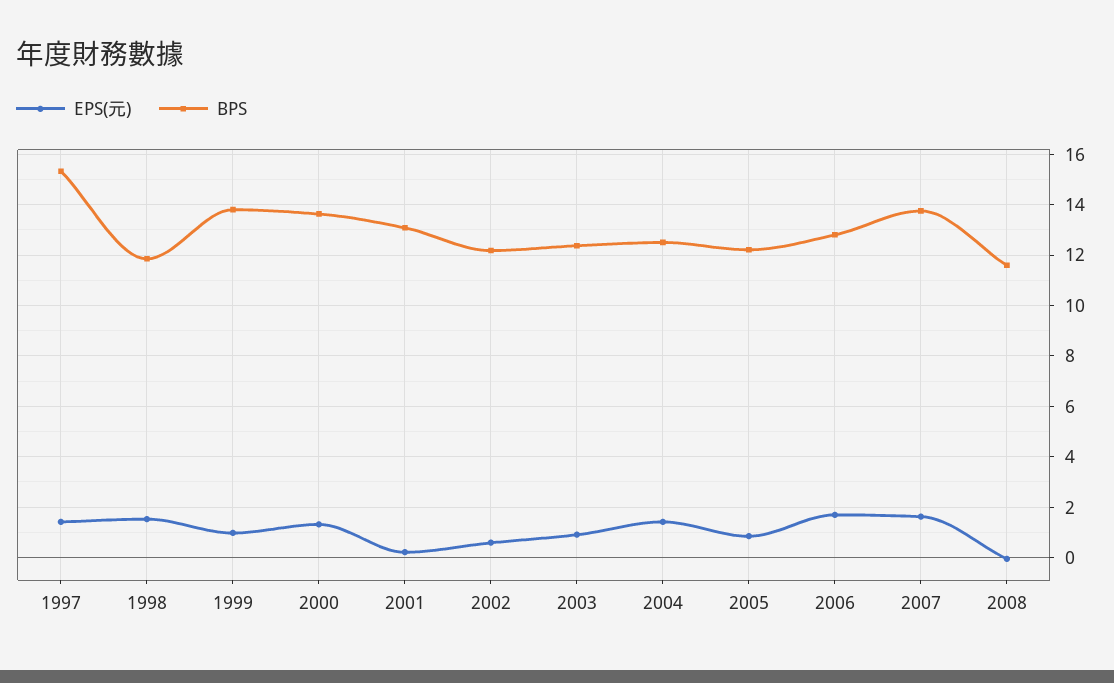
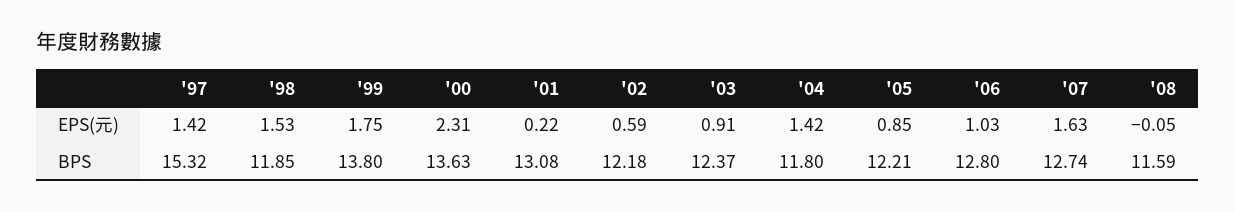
EPS(元), 1999: 1 -> 1.75
EPS(元), 2000: 1.25 -> 2.31
BPS, 2004: 12.5 -> 11.8
EPS(元), 2006: 1.75 -> 1.03
BPS, 2007: 13.75 -> 12.74

